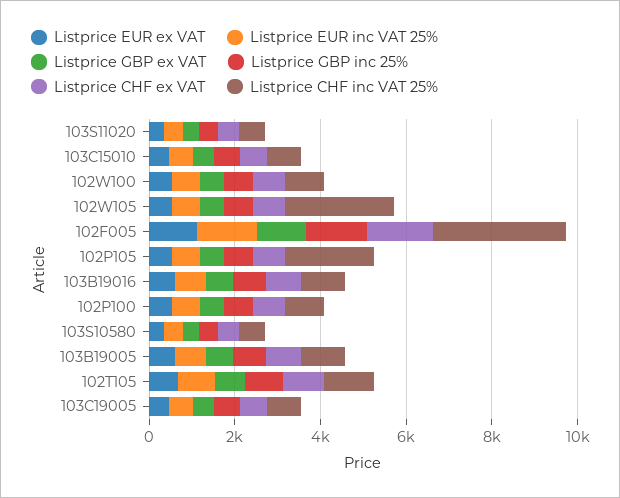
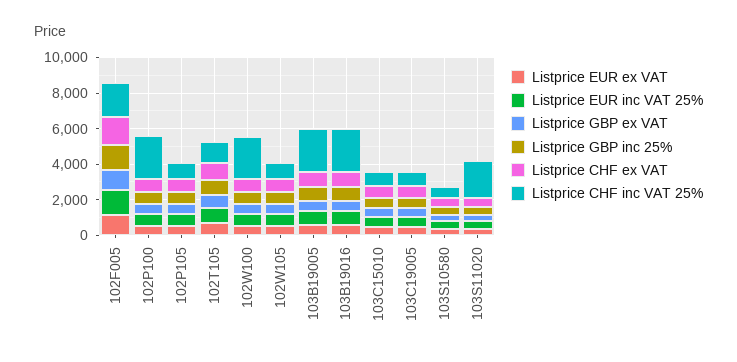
Listprice CHF inc VAT 25%, 103S11020: 500 -> 2000
Listprice CHF inc VAT 25%, 102W100: 1000 -> 2500
Listprice CHF inc VAT 25%, 102W105: 2500 -> 1000
Listprice CHF inc VAT 25%, 102F005: 3000 -> 2000
Listprice CHF inc VAT 25%, 102P105: 2000 -> 1000
Listprice CHF inc VAT 25%, 103B19016: 1000 -> 2500
Listprice CHF inc VAT 25%, 102P100: 1000 -> 2500
Listprice CHF inc VAT 25%, 103B19005: 1000 -> 2500

